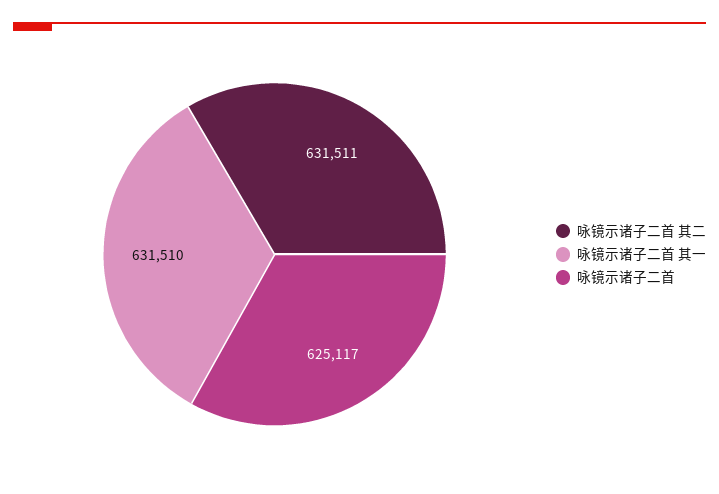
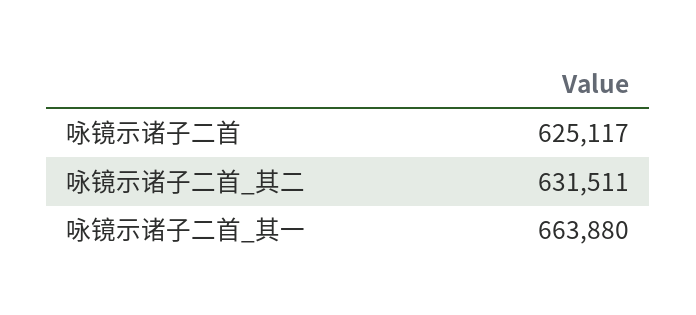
咏镜示诸子二首 其一: 631510 -> 663880

